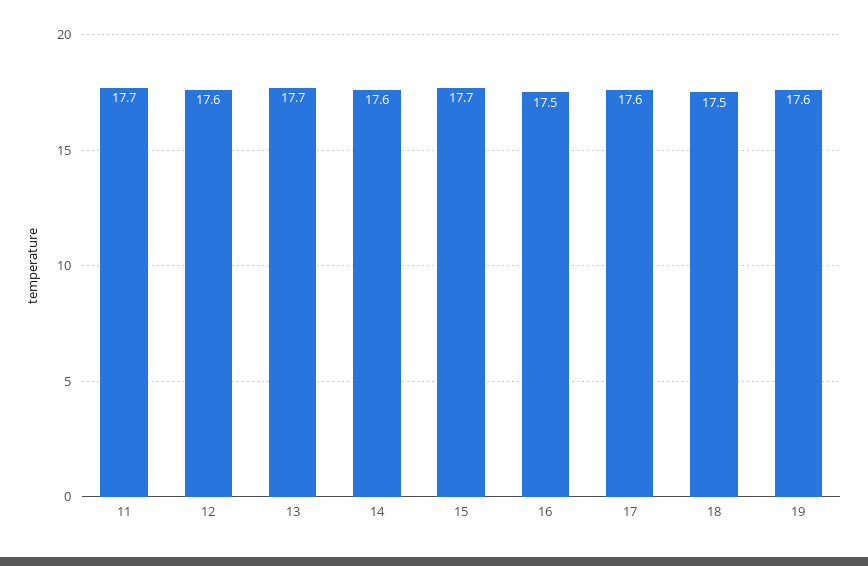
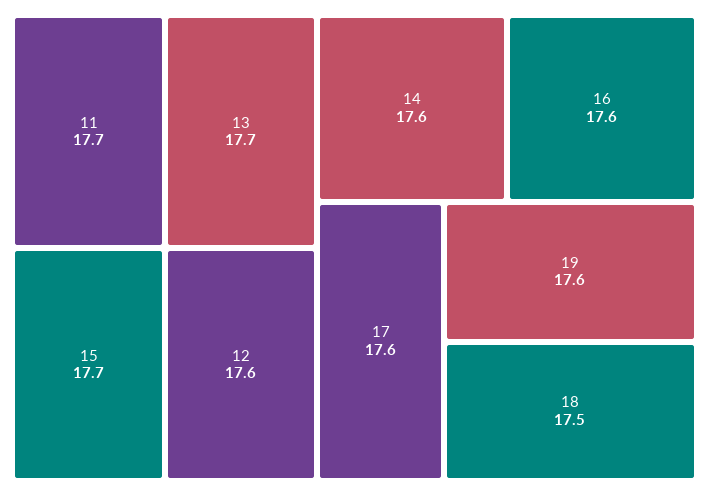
16: 17.5 -> 17.6

